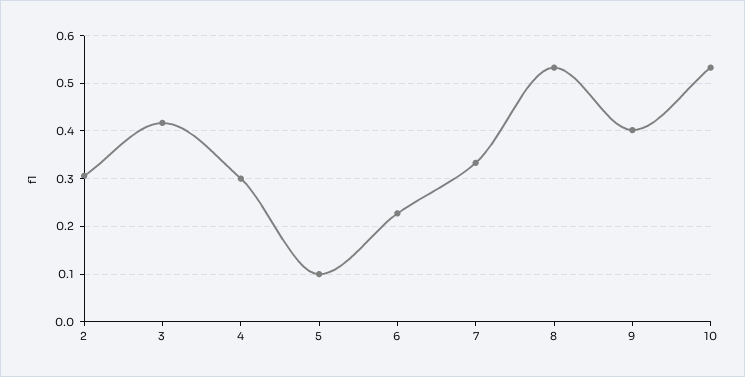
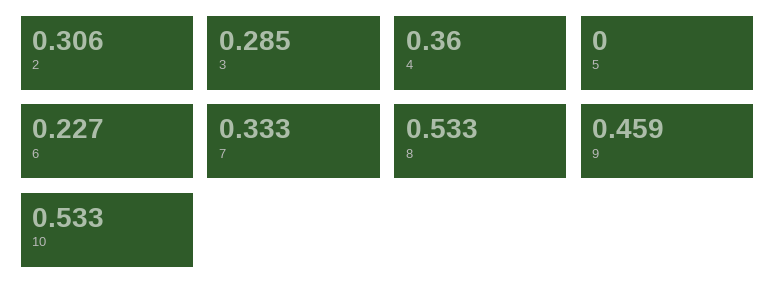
3: 0.42 -> 0.285
4: 0.3 -> 0.36
5: 0.1 -> 0
9: 0.4 -> 0.459

